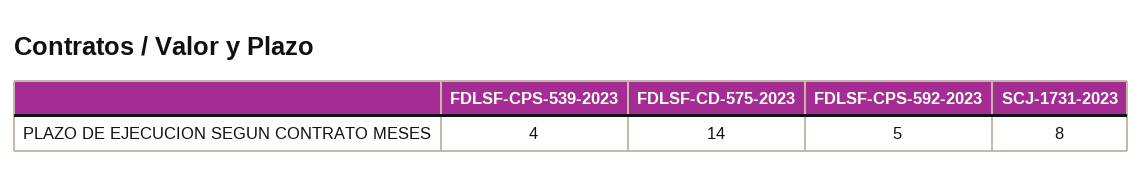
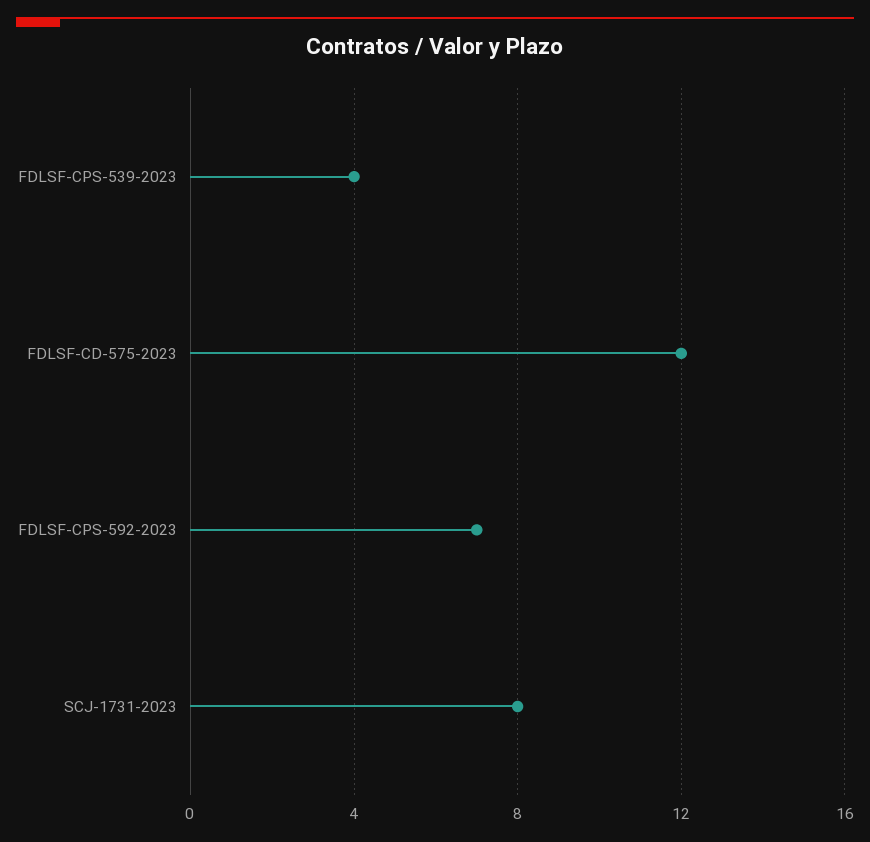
FDLSF-CD-575-2023: 14 -> 12
FDLSF-CPS-592-2023: 5 -> 7

